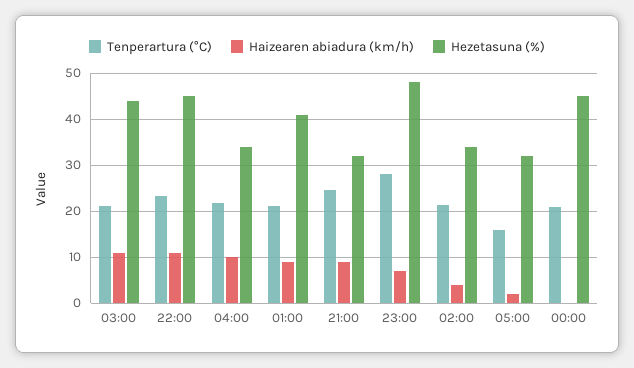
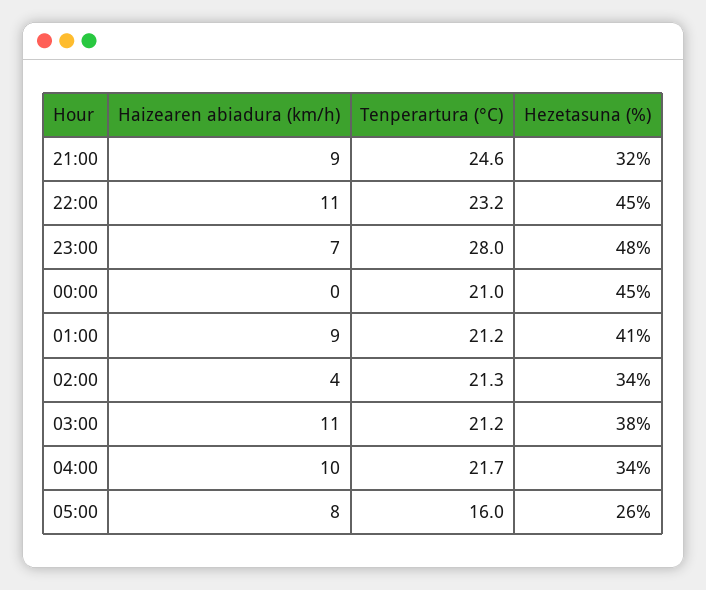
Hezetasuna (%), 03:00: 44 -> 38
Haizearen abiadura (km/h), 05:00: 2 -> 8
Hezetasuna (%), 05:00: 32 -> 26

